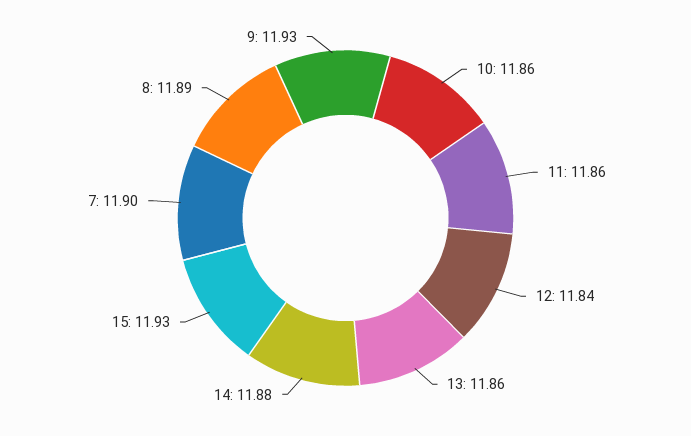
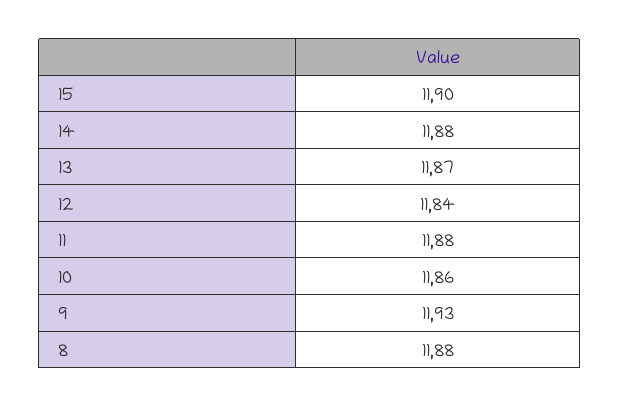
11: 11.86 -> 11.88
13: 11.86 -> 11.87
15: 11.93 -> 11.9
7: 11.9 -> none
8: 11.89 -> 11.88

